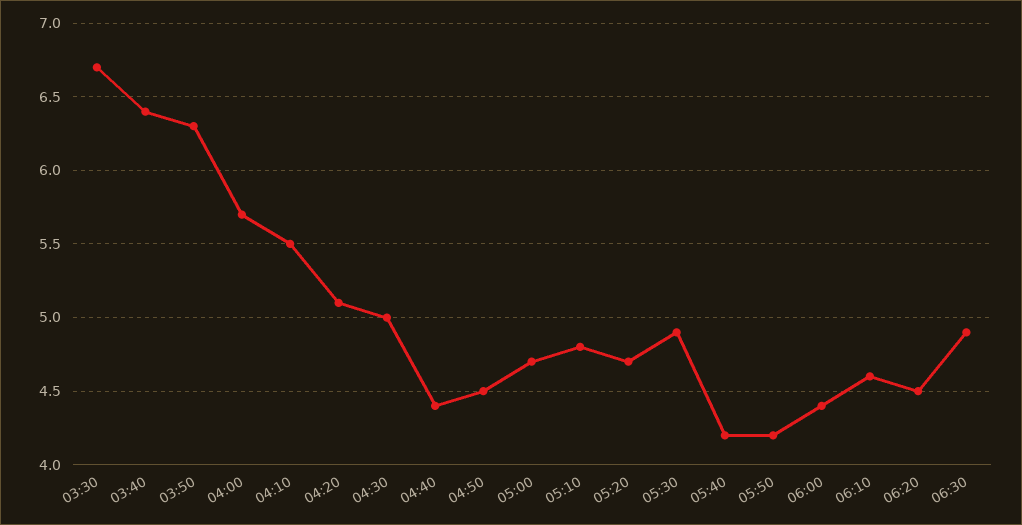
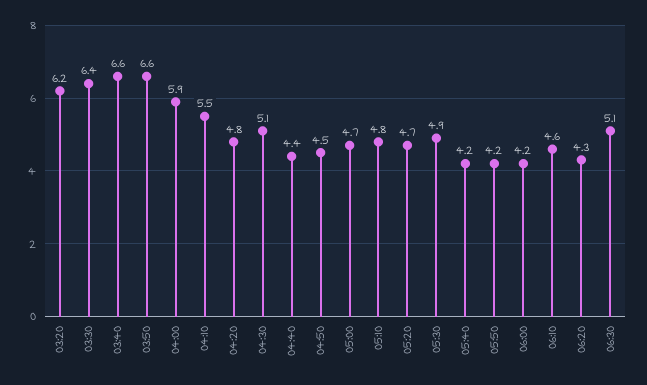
03:30: 6.7 -> 6.4
03:40: 6.4 -> 6.6
03:50: 6.3 -> 6.6
04:00: 5.7 -> 5.9
04:20: 5.1 -> 4.8
04:30: 5 -> 5.1
06:00: 4.4 -> 4.2
06:20: 4.5 -> 4.3
06:30: 4.9 -> 5.1
03:20: none -> 6.2

